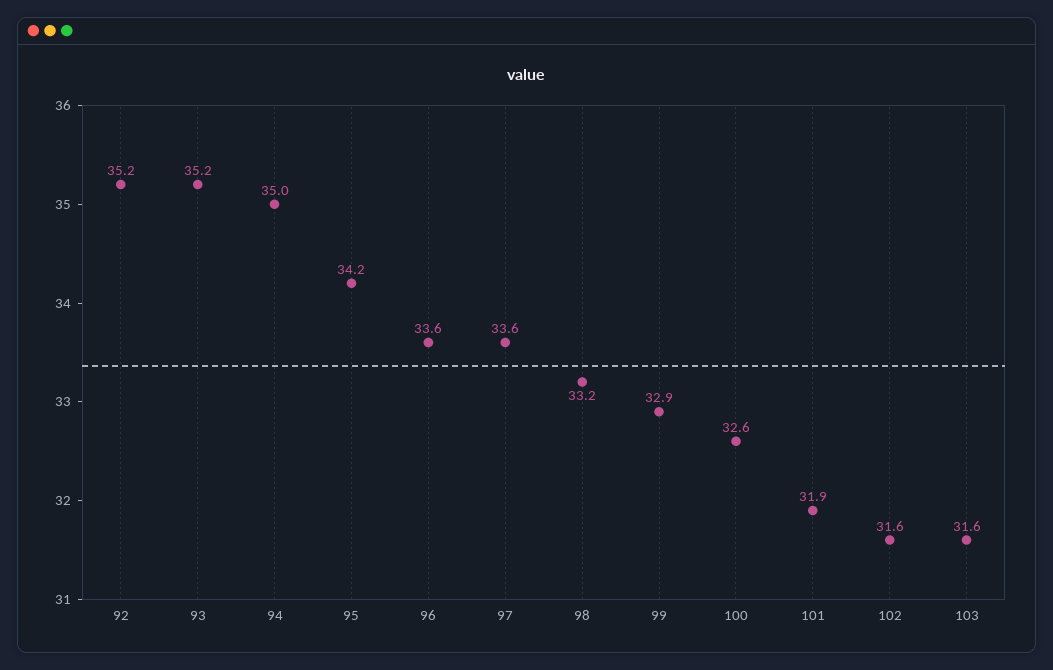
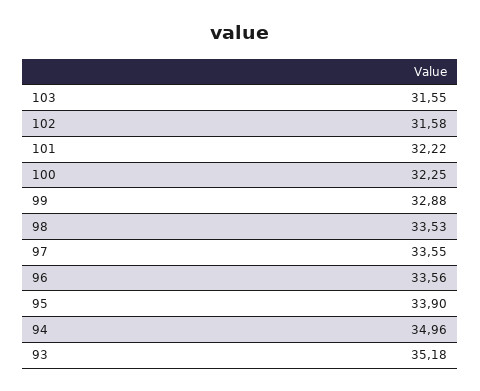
92: 35.2 -> none
95: 34.2 -> 33.9
98: 33.2 -> 33.53
100: 32.6 -> 32.25
101: 31.9 -> 32.22

